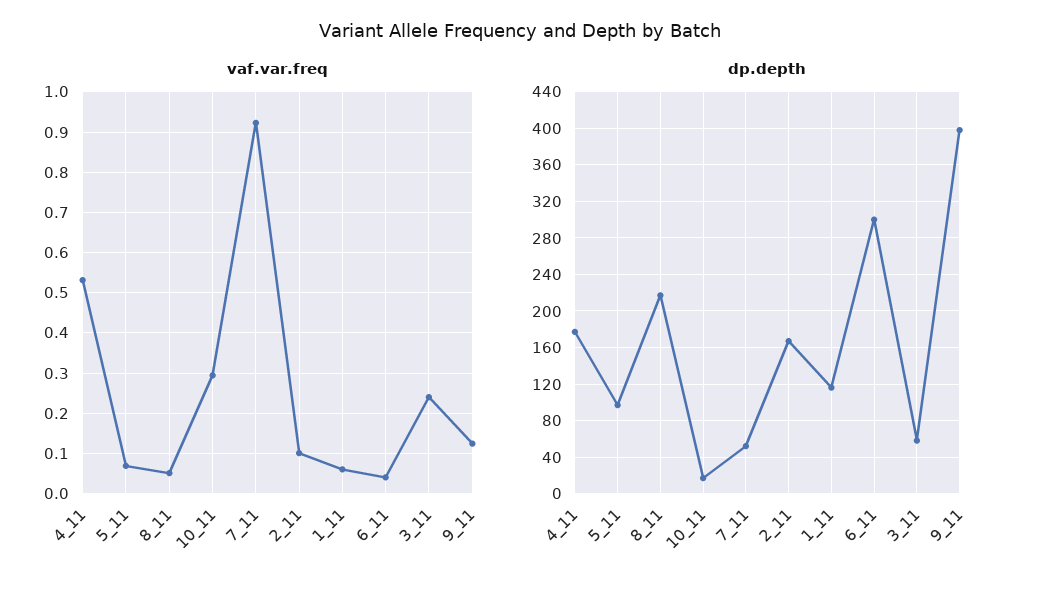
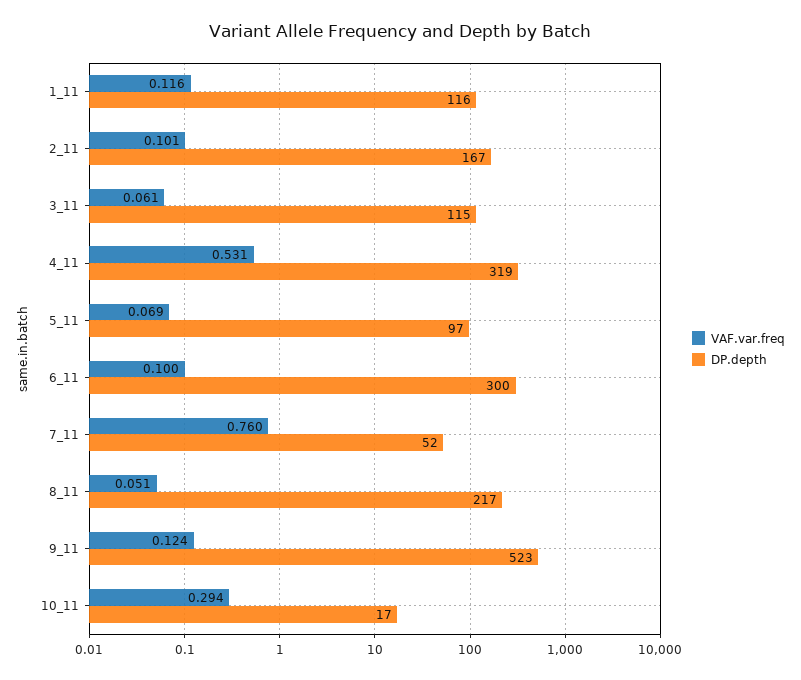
vaf.var.freq, 7_11: 0.92 -> 0.76
vaf.var.freq, 1_11: 0.06 -> 0.116
vaf.var.freq, 6_11: 0.04 -> 0.1
vaf.var.freq, 3_11: 0.24 -> 0.061
dp.depth, 4_11: 180 -> 319
dp.depth, 3_11: 60 -> 115
dp.depth, 9_11: 400 -> 523

